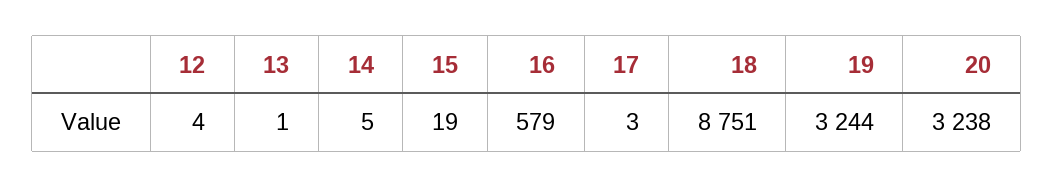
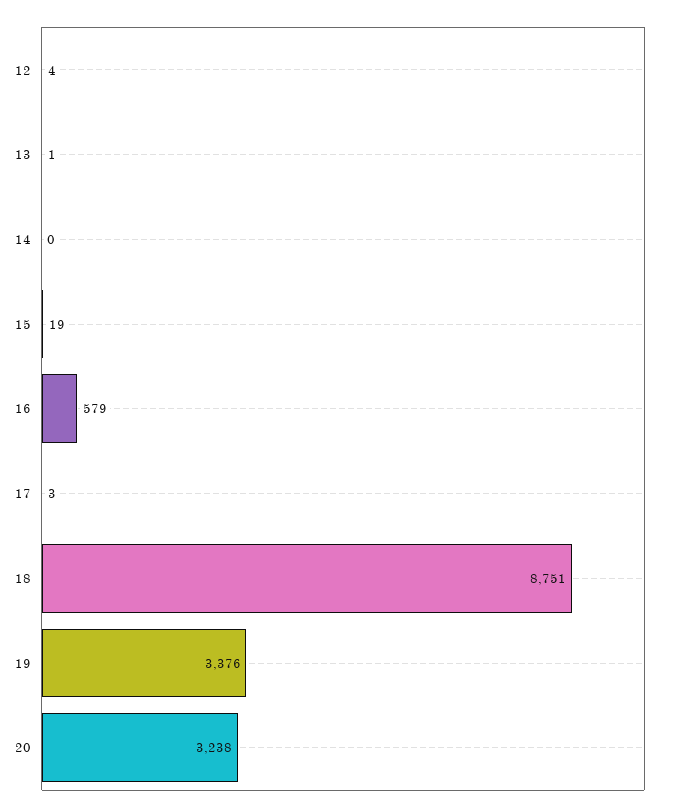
14: 5 -> 0
19: 3244 -> 3376

